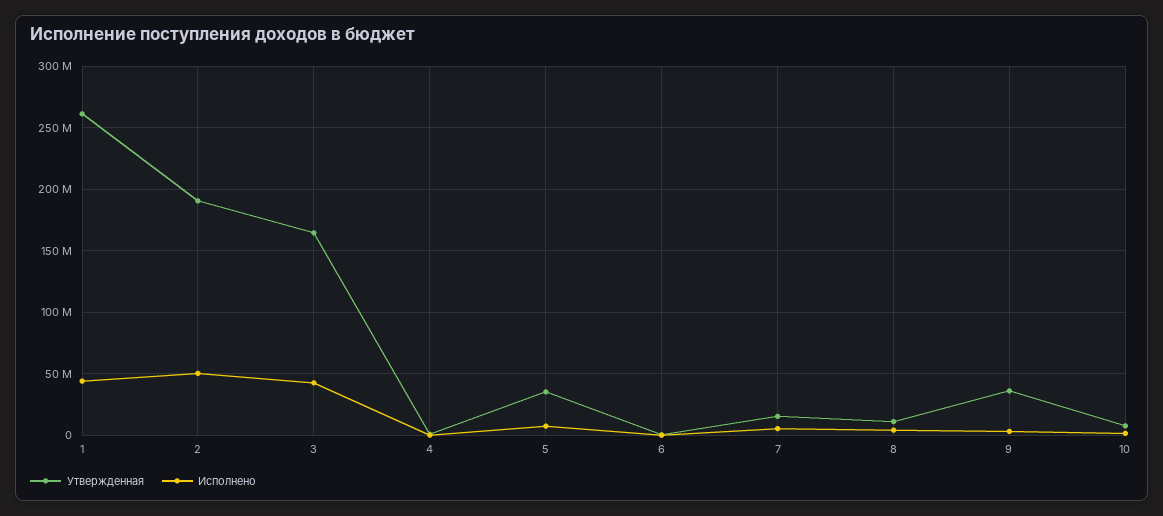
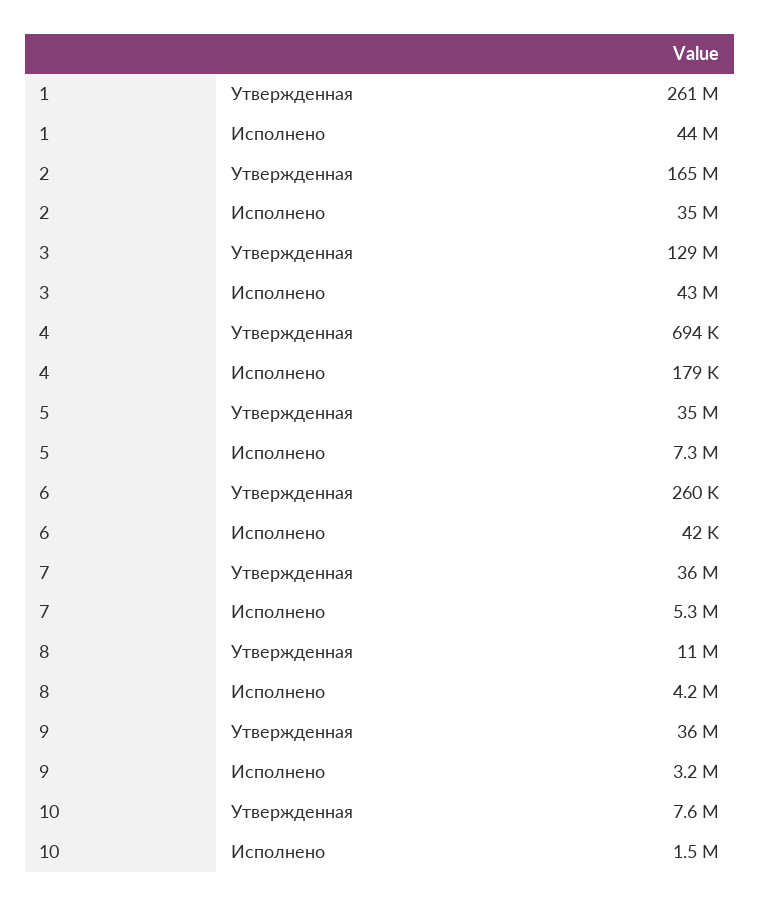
Утвержденная, 2: 190000000 -> 165000000
Исполнено, 2: 50000000 -> 35000000
Утвержденная, 3: 165000000 -> 129000000
Утвержденная, 7: 15000000 -> 36000000

